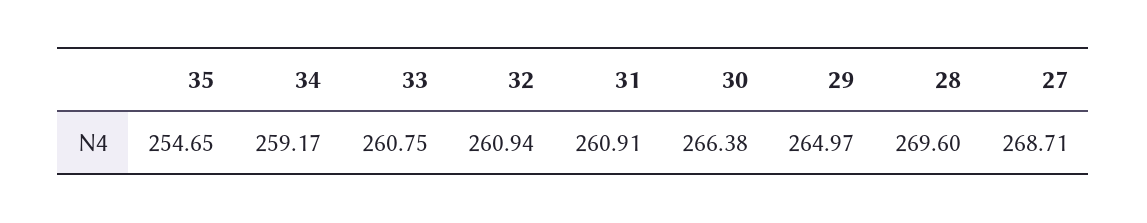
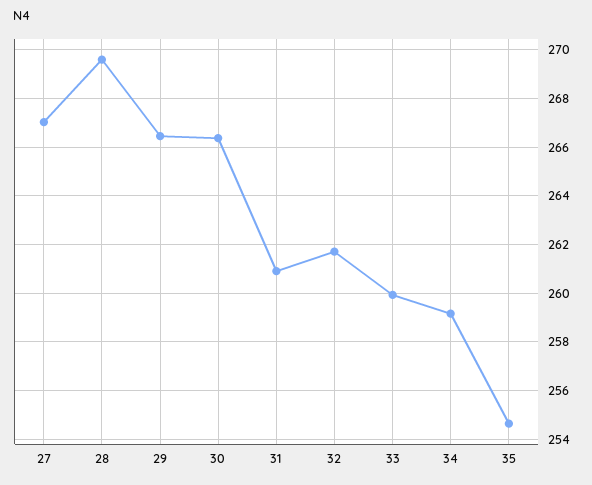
33: 260.75 -> 260
32: 260.94 -> 261.75
29: 264.97 -> 266.5
27: 268.71 -> 267

